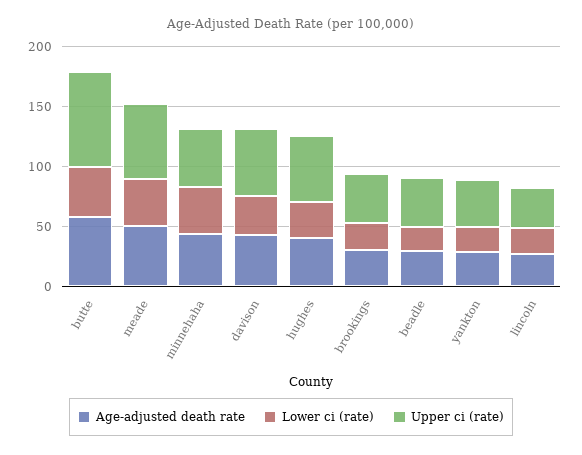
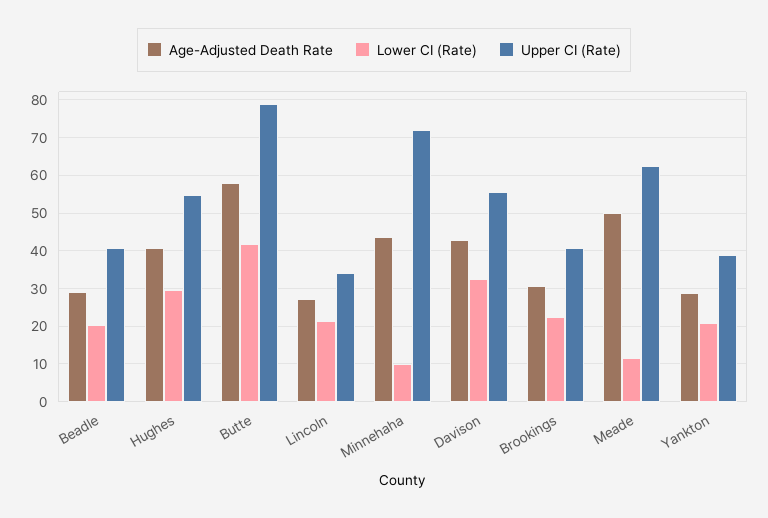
Lower ci (rate), meade: 40 -> 12
Lower ci (rate), minnehaha: 40 -> 10
Upper ci (rate), minnehaha: 50 -> 72

